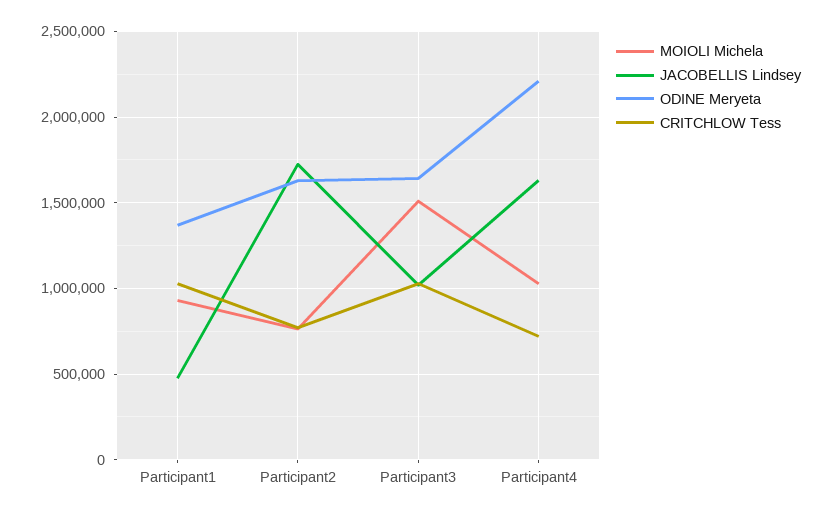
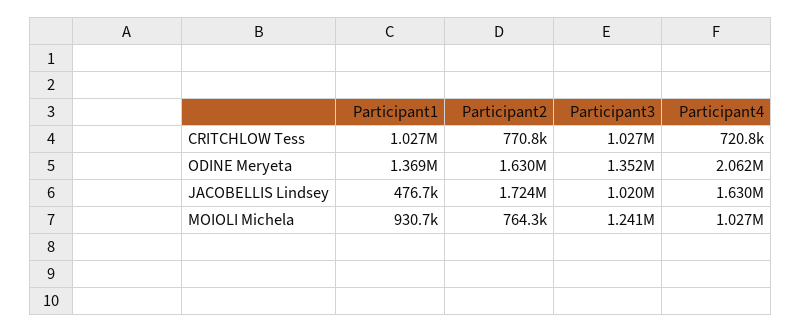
MOIOLI Michela, Participant3: 1500000 -> 1241000
ODINE Meryeta, Participant3: 1650000 -> 1352000
ODINE Meryeta, Participant4: 2200000 -> 2062000

